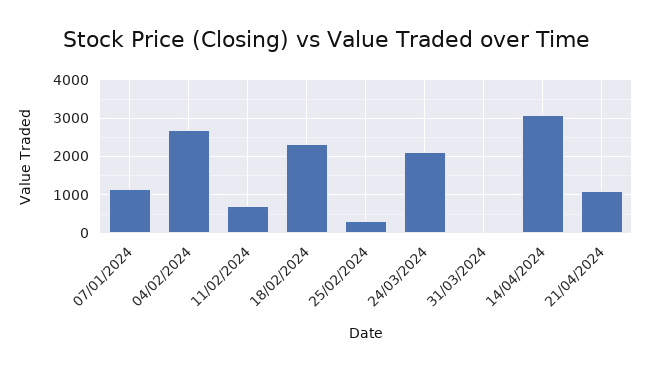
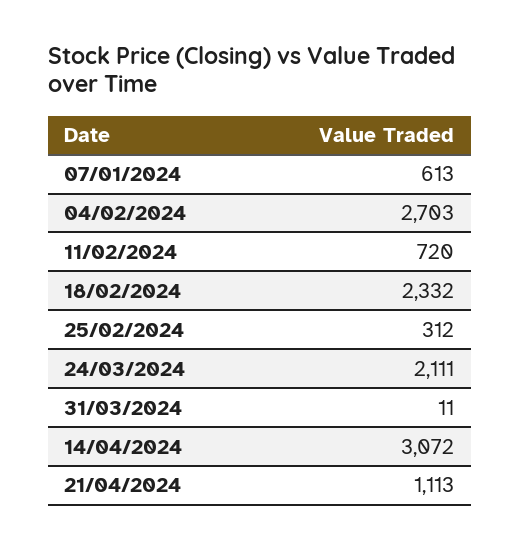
07/01/2024: 1200 -> 613

